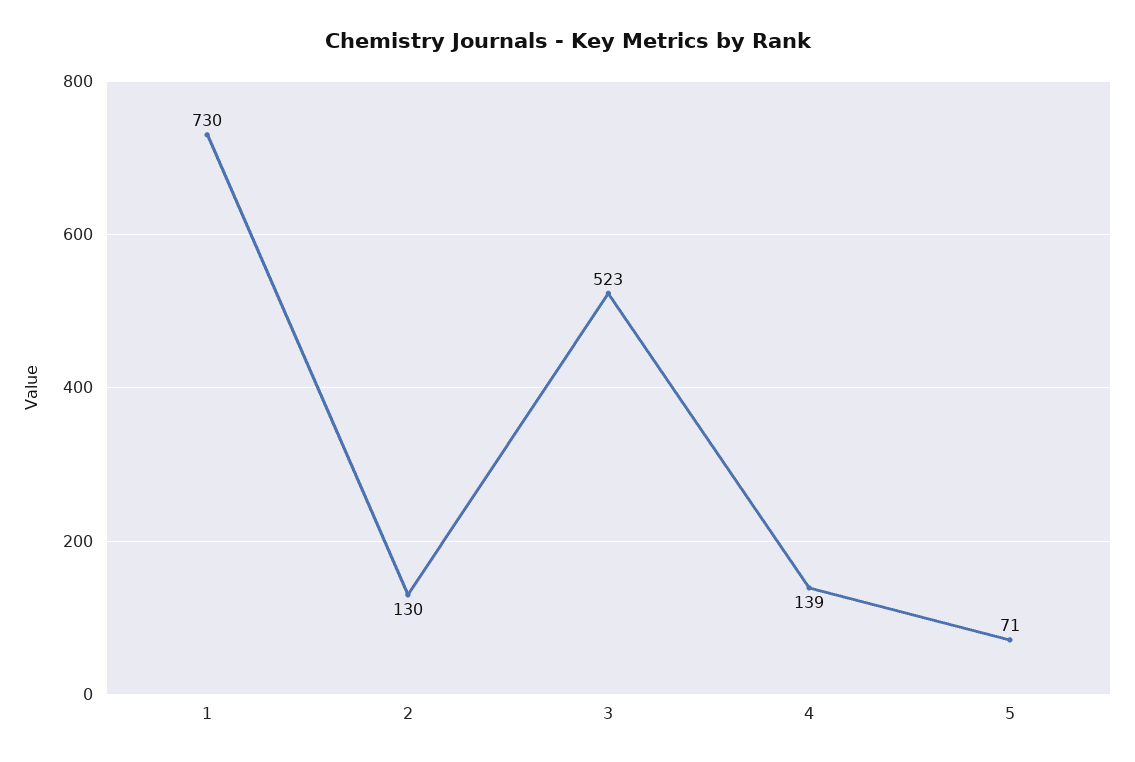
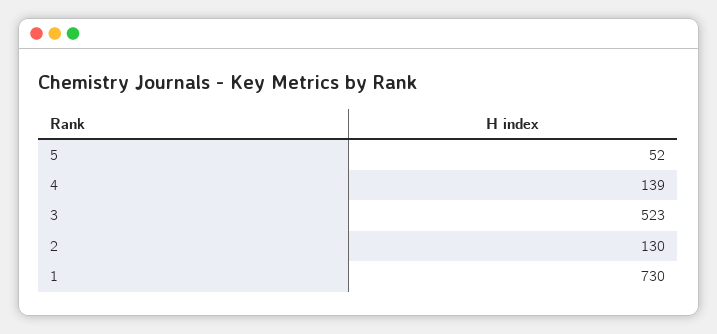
5: 71 -> 52

